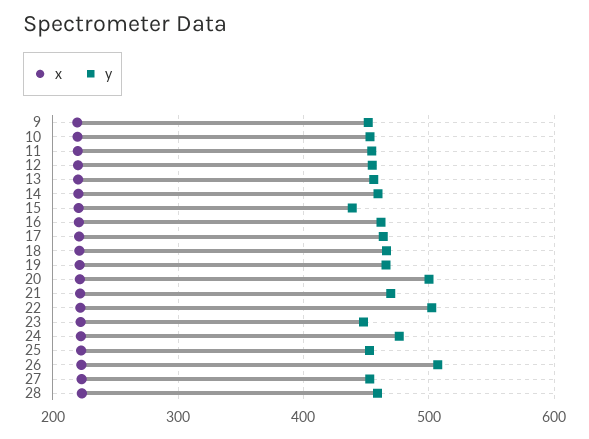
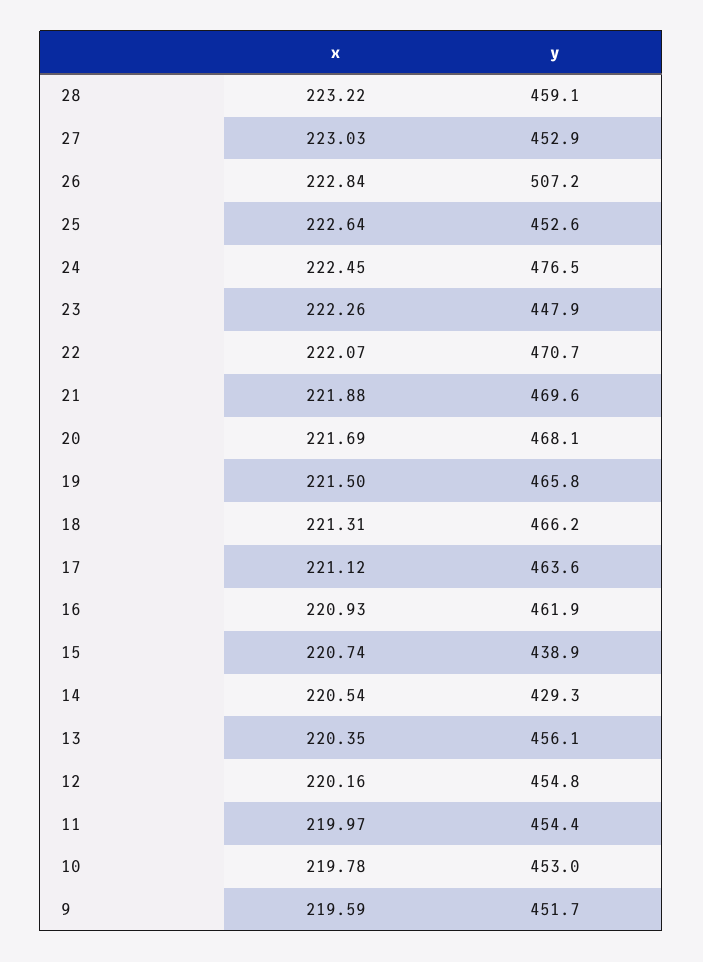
y, 14: 460 -> 429.3
y, 20: 500 -> 468.1
y, 22: 500 -> 470.7

